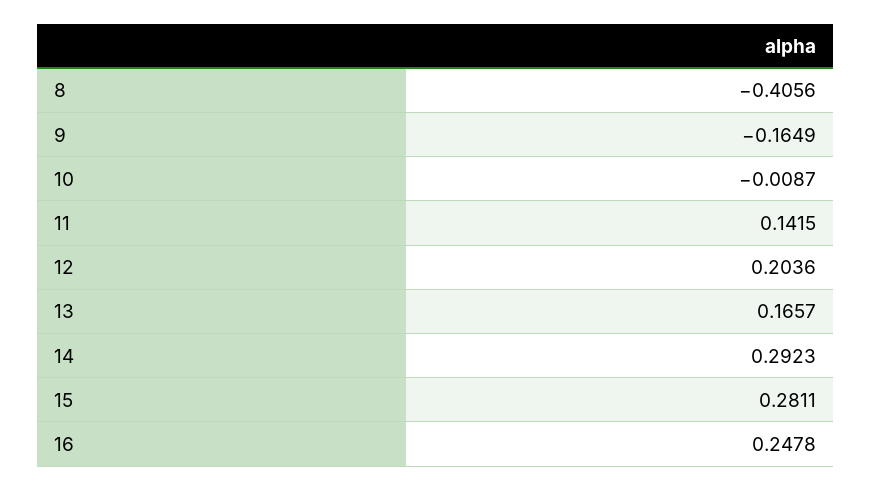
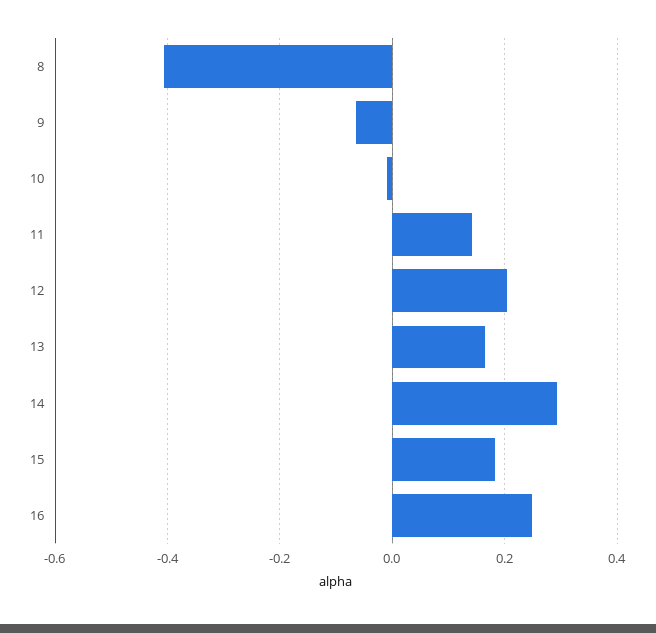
9: -0.1649 -> -0.06
15: 0.2811 -> 0.18

